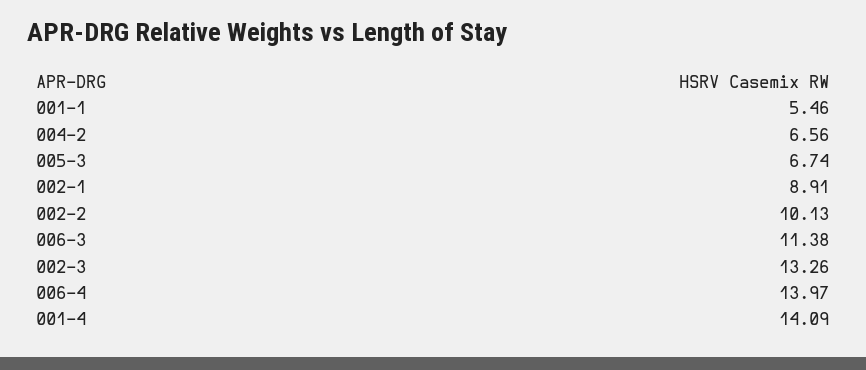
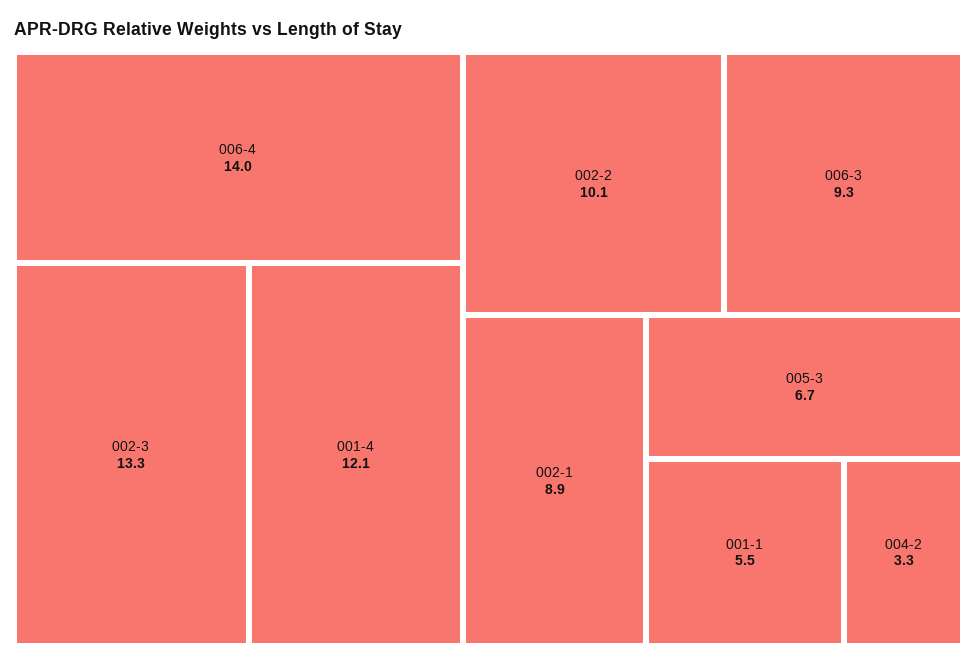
004-2: 6.56 -> 3.3
006-3: 11.38 -> 9.3
001-4: 14.09 -> 12.1

